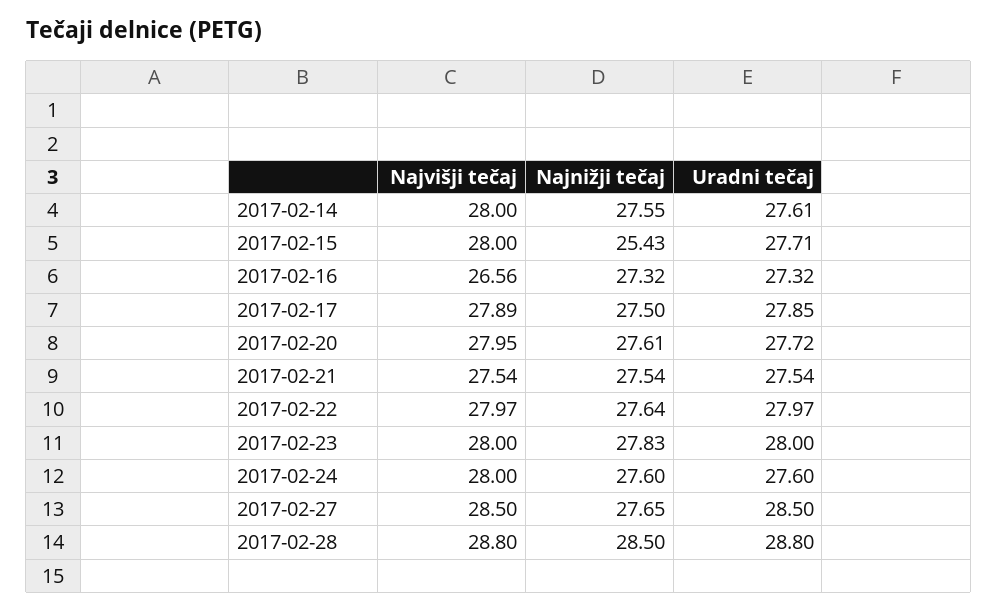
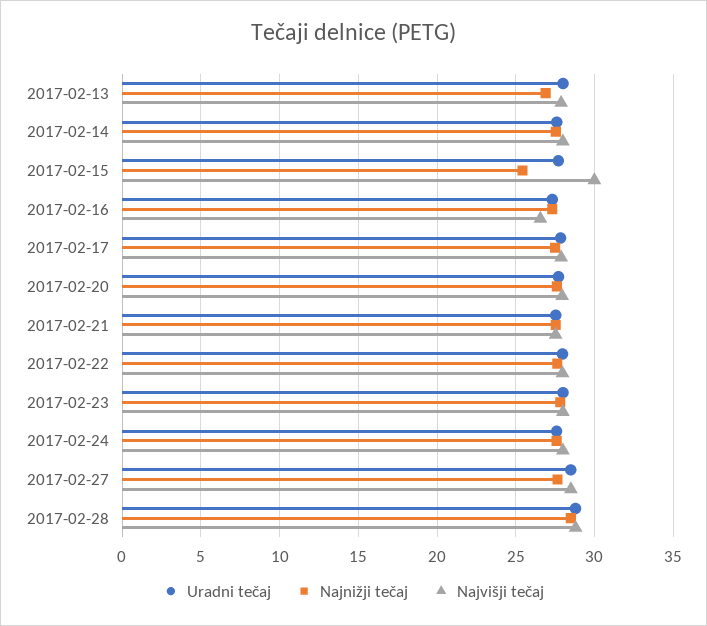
Najvišji tečaj, 2017-02-15: 28 -> 30
Uradni tečaj, 2017-02-13: none -> 28
Najnižji tečaj, 2017-02-13: none -> 27
Najvišji tečaj, 2017-02-13: none -> 28

